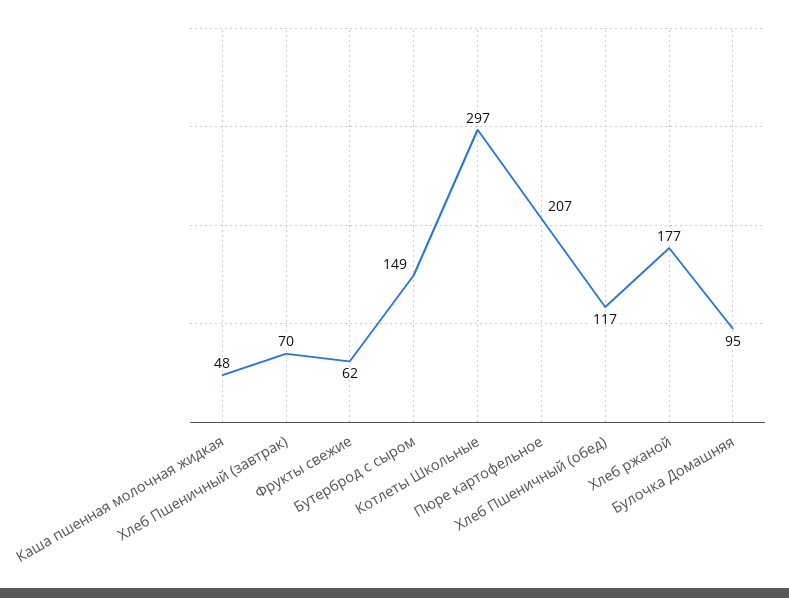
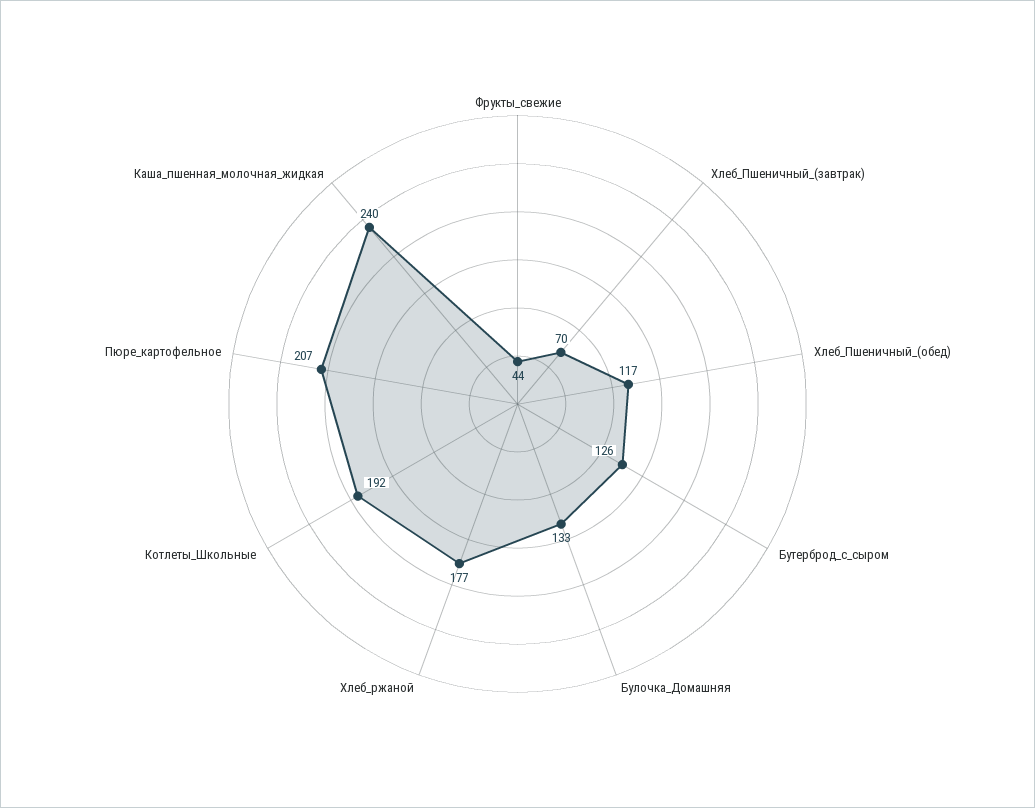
Каша пшенная молочная жидкая: 48 -> 240
Фрукты свежие: 62 -> 44
Бутерброд с сыром: 149 -> 126
Котлеты Школьные: 297 -> 192
Булочка Домашняя: 95 -> 133

